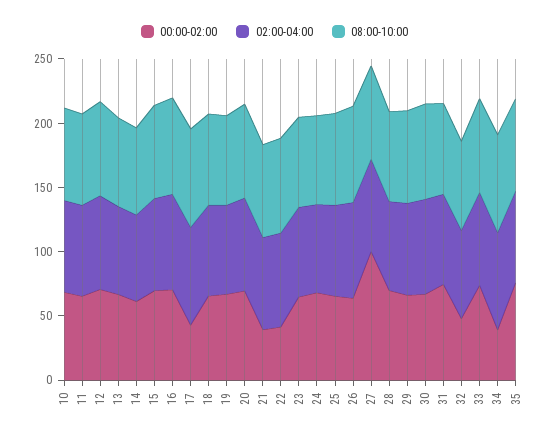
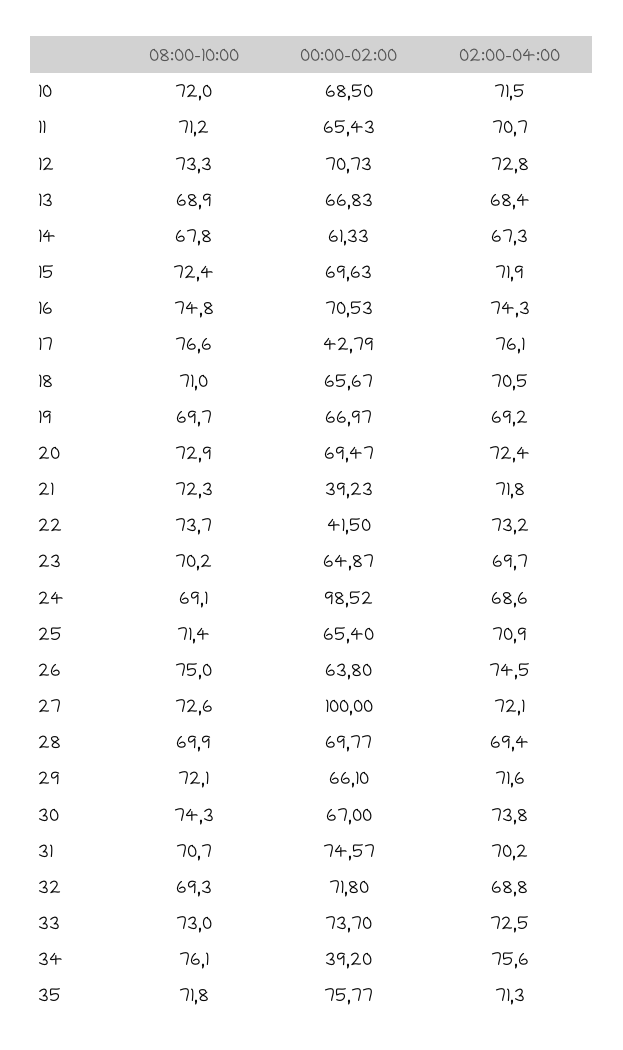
00:00-02:00, 24: 70 -> 98.52
00:00-02:00, 32: 50 -> 71.8

